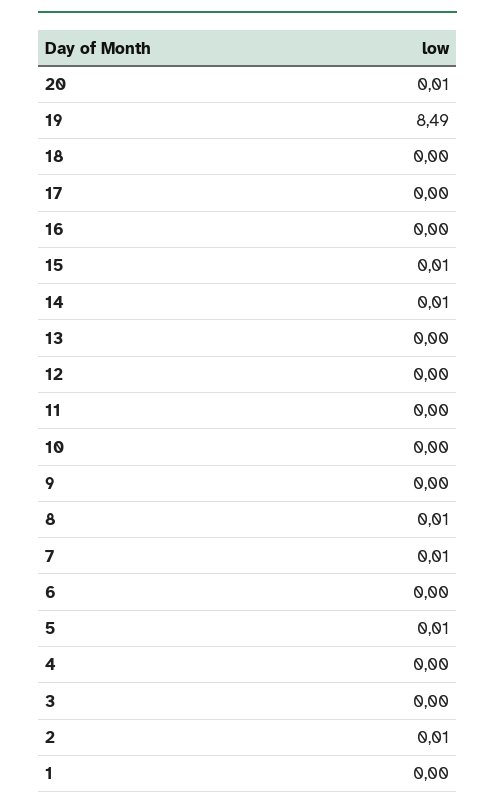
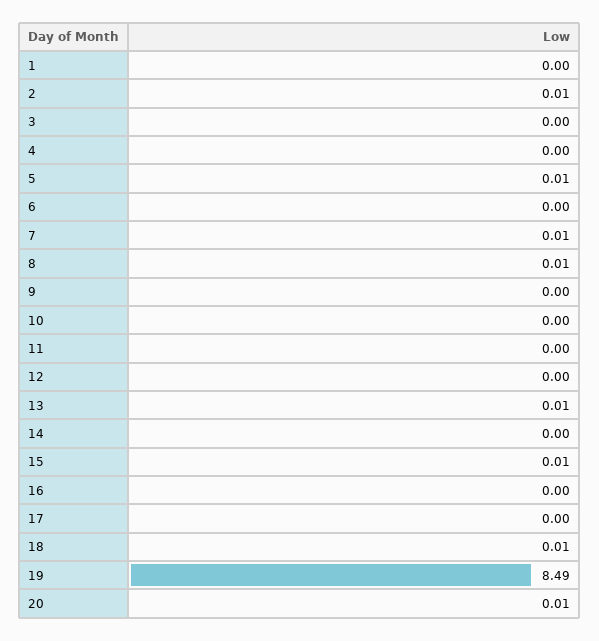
18: 0 -> 0.01
14: 0.01 -> 0
13: 0 -> 0.01

